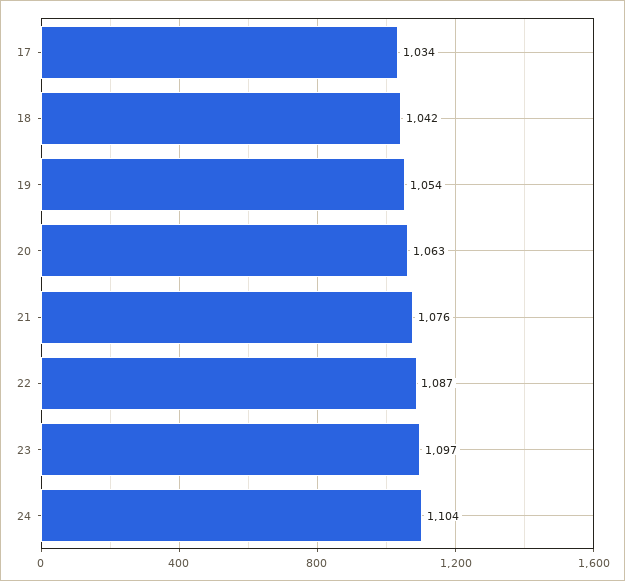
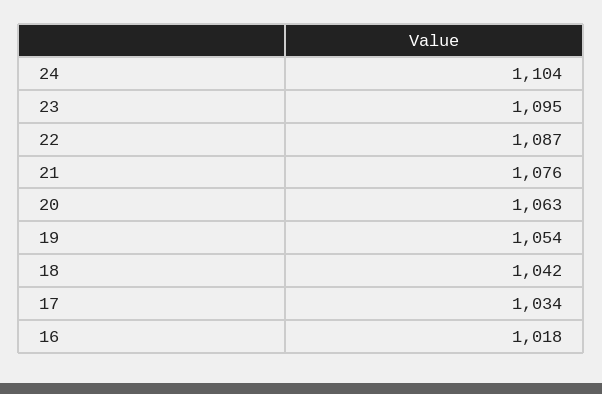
23: 1097 -> 1095
16: none -> 1018

